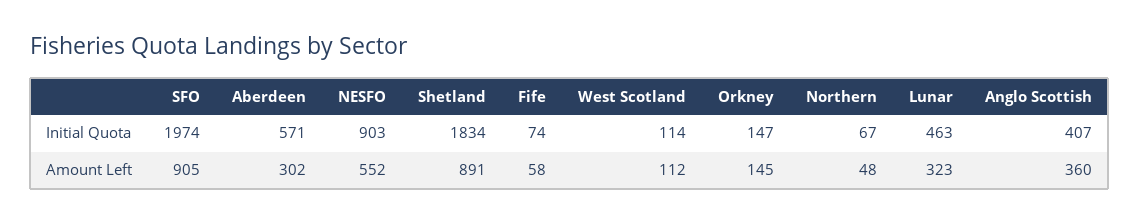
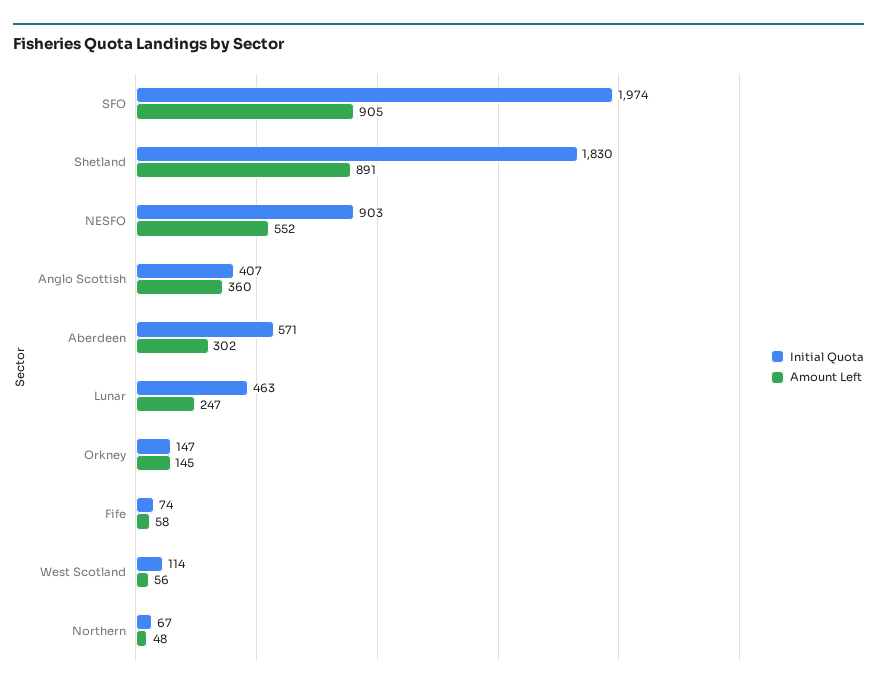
Initial Quota, Shetland: 1834 -> 1830
Amount Left, West Scotland: 112 -> 56
Amount Left, Lunar: 323 -> 247

